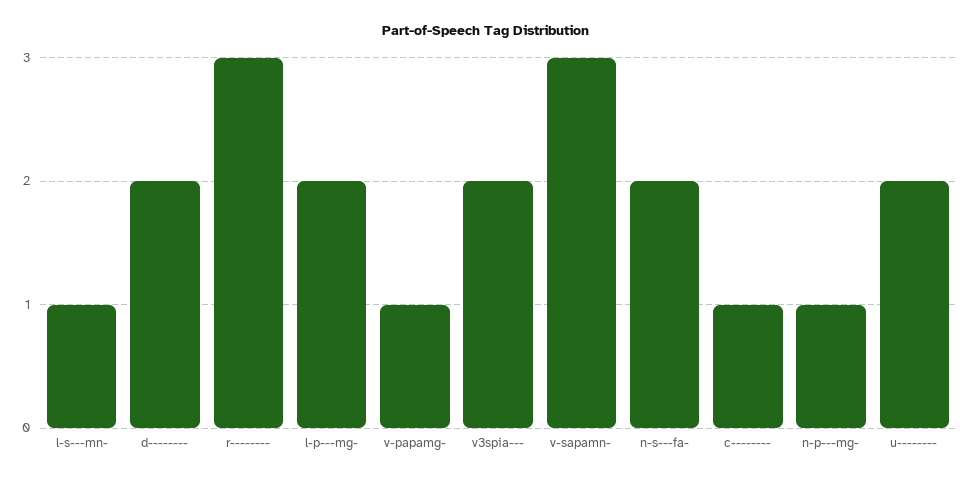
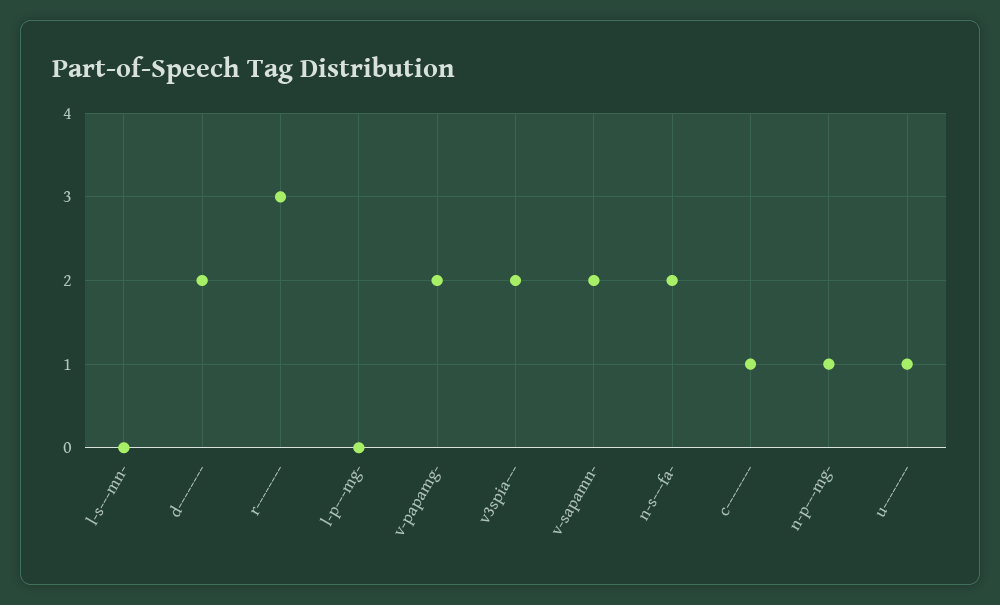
l-s---mn-: 1 -> 0
l-p---mg-: 2 -> 0
v-papamg-: 1 -> 2
v-sapamn-: 3 -> 2
u--------: 2 -> 1

